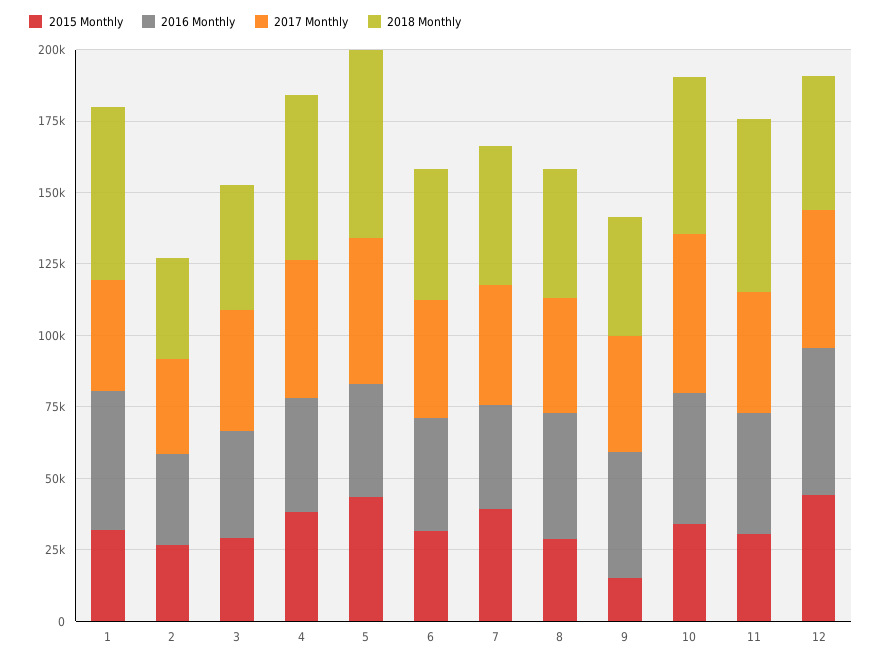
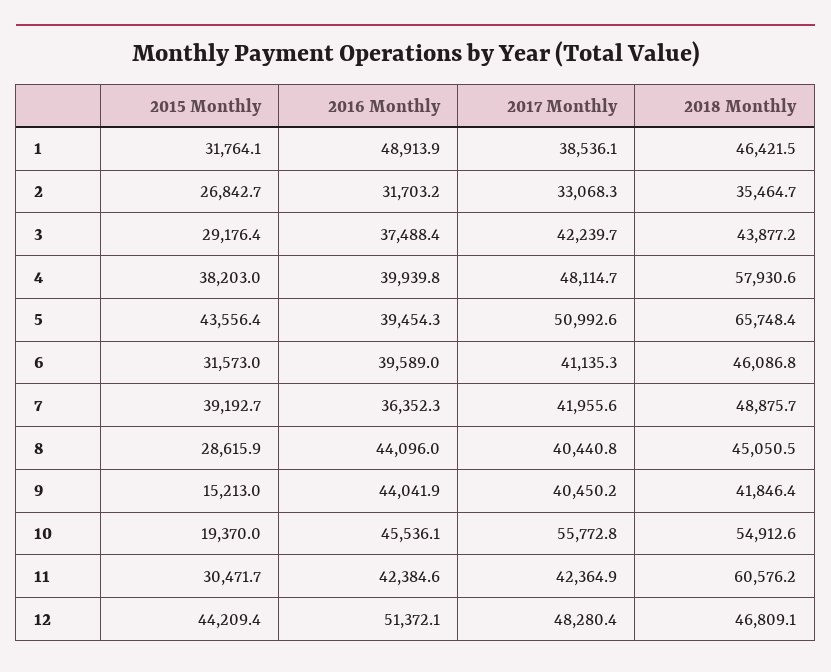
2018 Monthly, 1: 60000 -> 46421.5
2015 Monthly, 10: 35000 -> 19370

